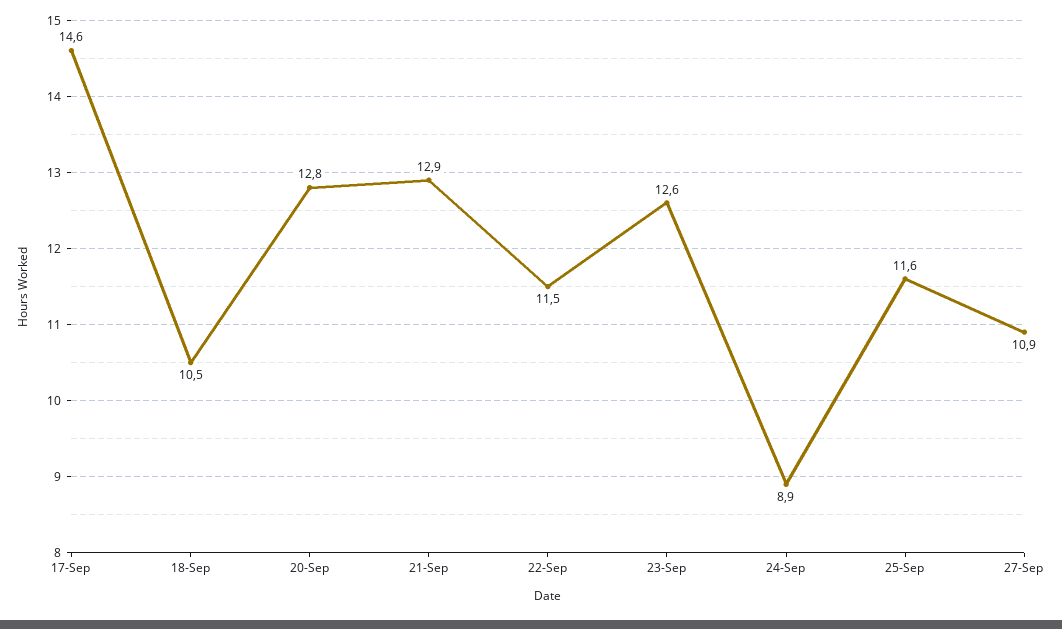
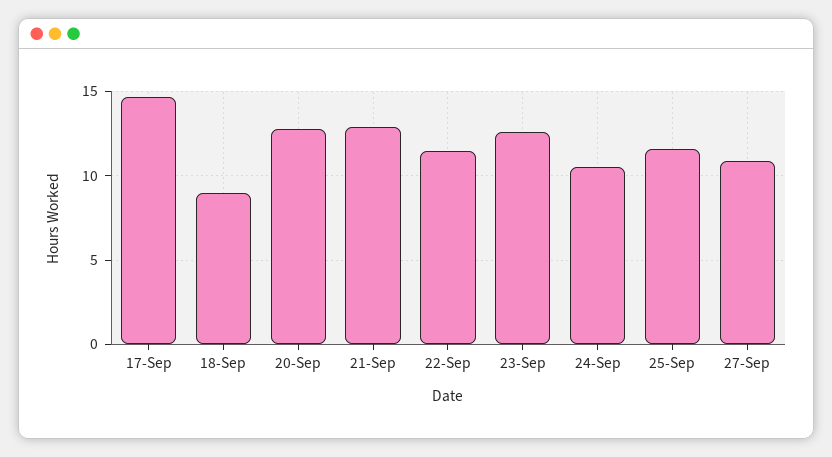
18-Sep: 10.5 -> 9
24-Sep: 8.9 -> 10.5

